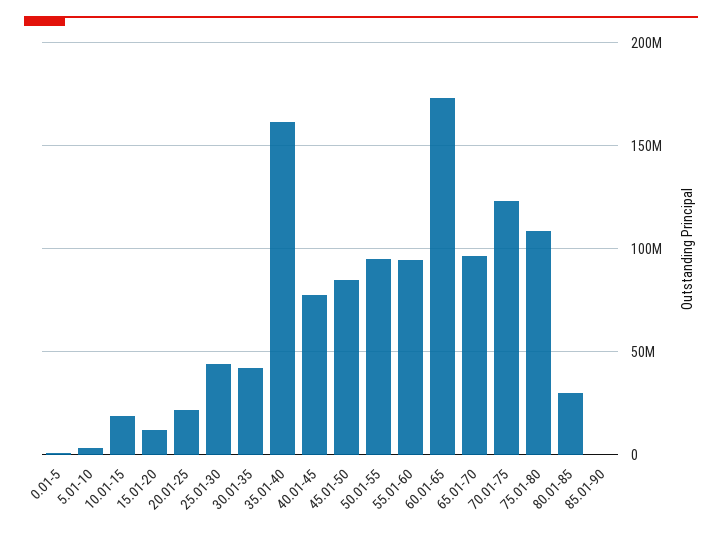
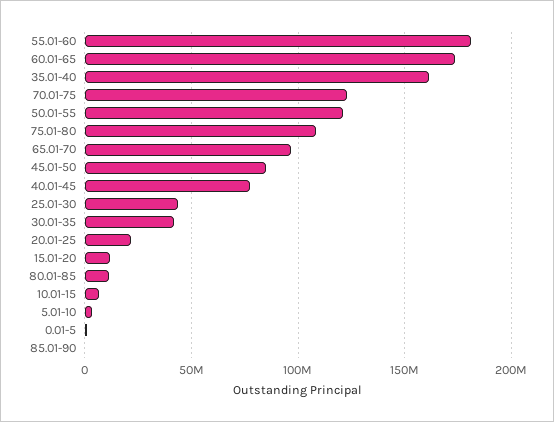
10.01-15: 20000000 -> 5000000
50.01-55: 95000000 -> 120000000
55.01-60: 95000000 -> 180000000
80.01-85: 30000000 -> 10000000

